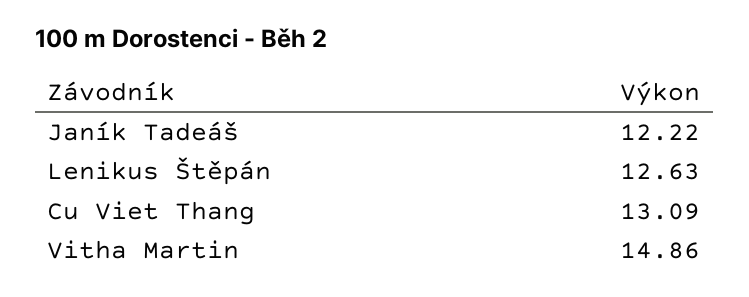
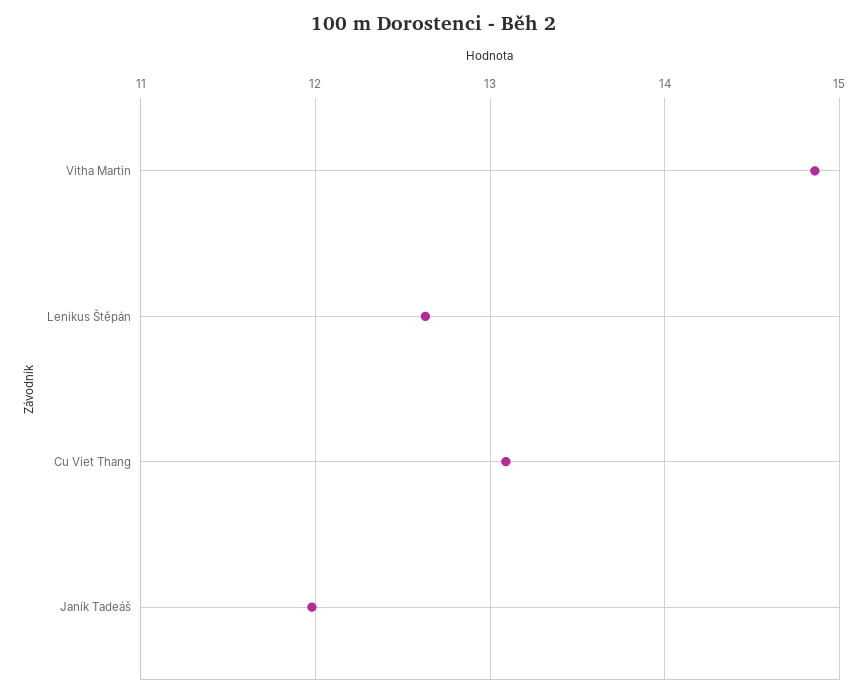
Janík Tadeáš: 12.22 -> 12

